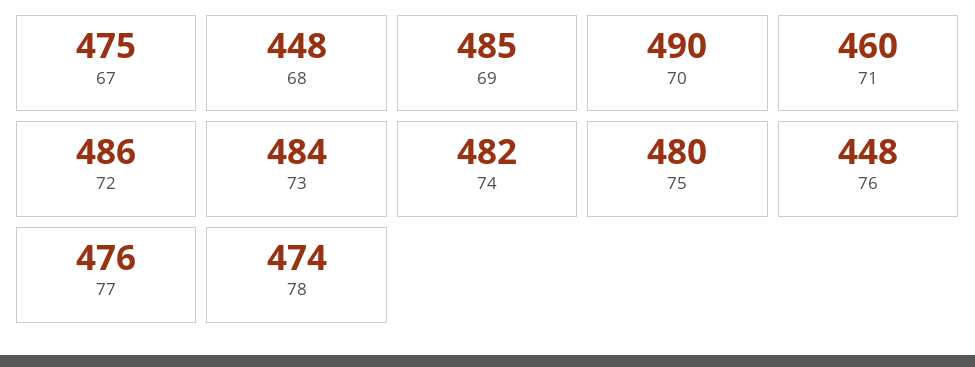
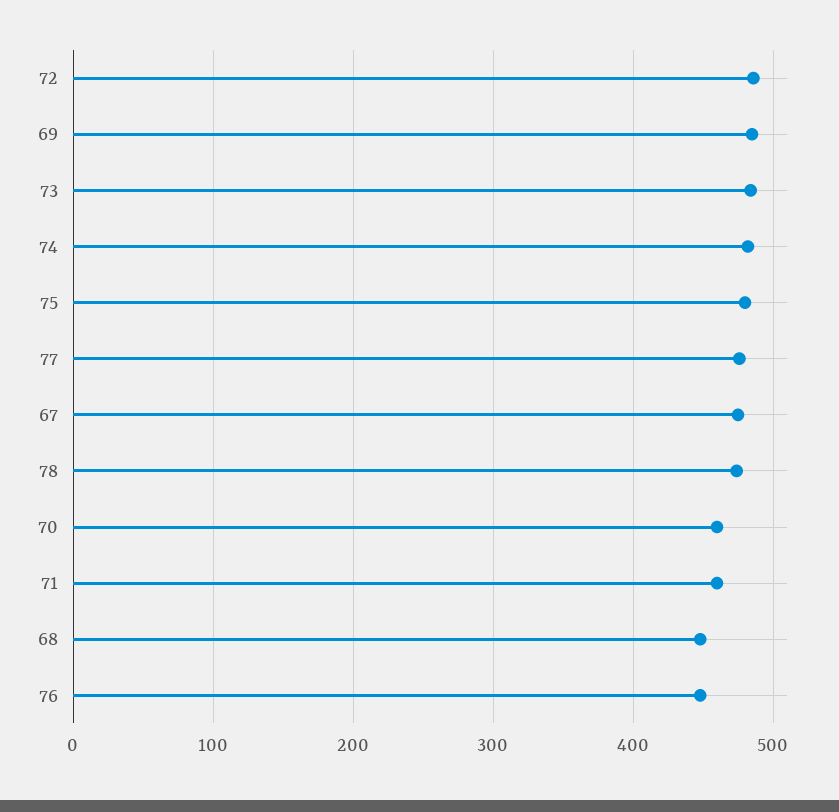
70: 490 -> 460

